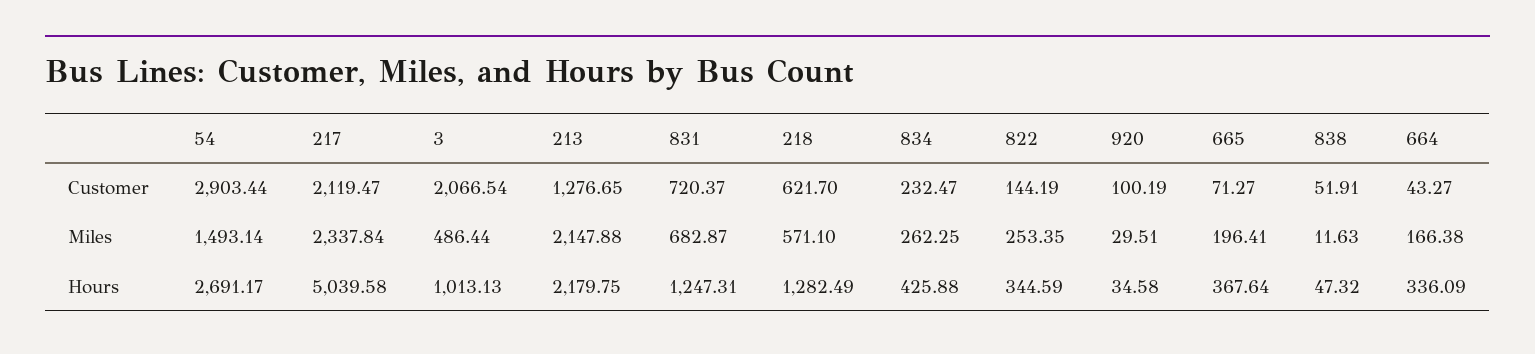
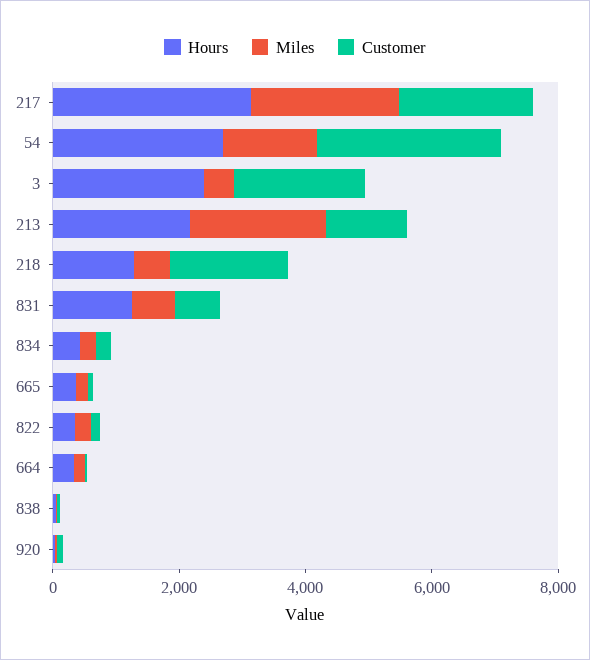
Customer, 218: 621.7 -> 2000
Hours, 217: 5039.58 -> 3000
Hours, 3: 1013.13 -> 2500

